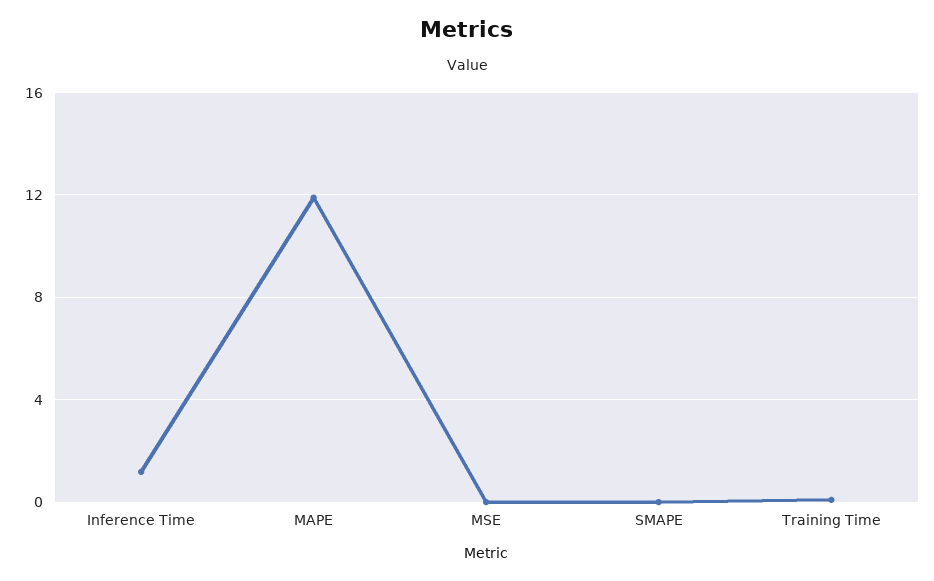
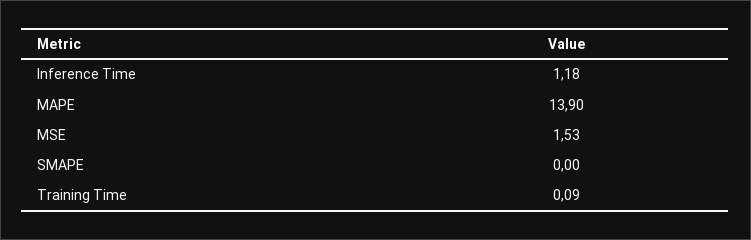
MAPE: 12 -> 13.9
MSE: 0 -> 1.53

